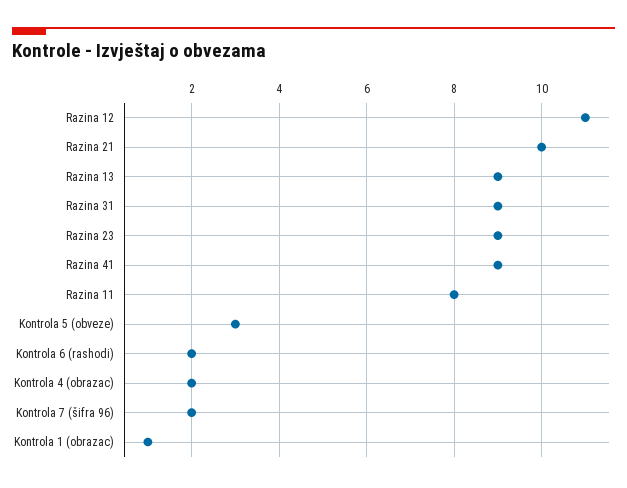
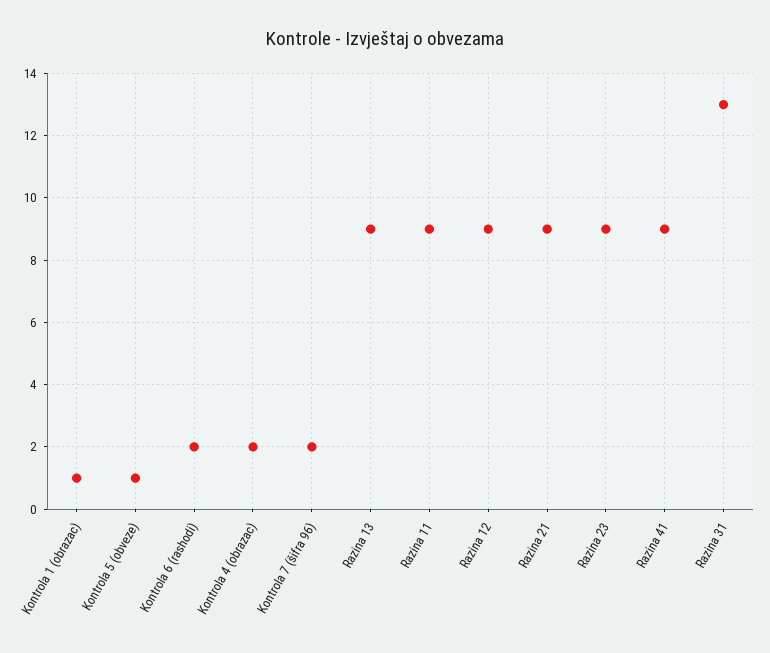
Razina 12: 11 -> 9
Razina 21: 10 -> 9
Razina 31: 9 -> 13
Razina 11: 8 -> 9
Kontrola 5 (obveze): 3 -> 1

